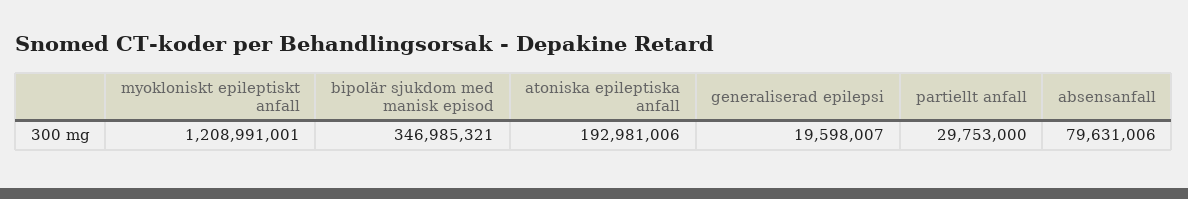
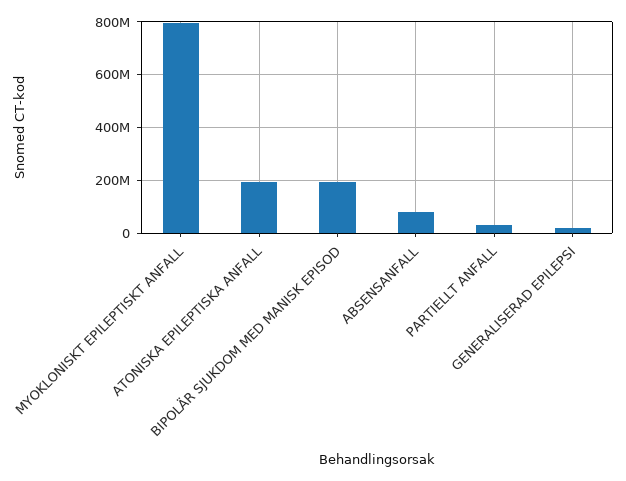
myokloniskt epileptiskt anfall: 1208991001 -> 800000000
bipolär sjukdom med manisk episod: 346985321 -> 200000000

